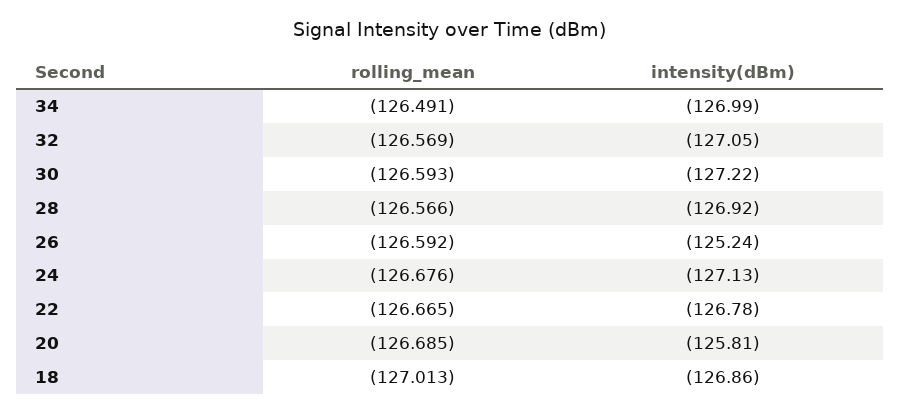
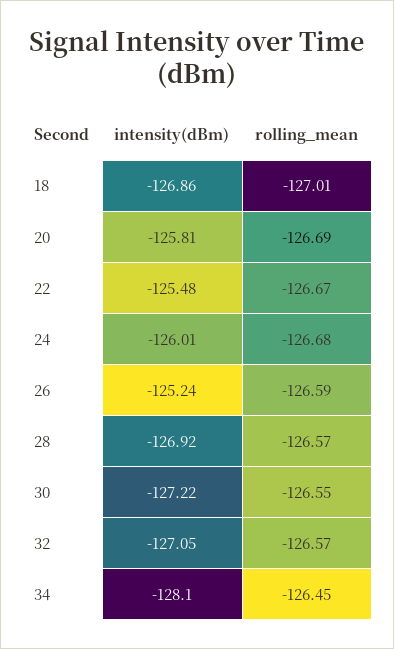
rolling_mean, 34: -126.491 -> -126.45
intensity(dBm), 34: -126.99 -> -128.1
rolling_mean, 30: -126.593 -> -126.55
intensity(dBm), 24: -127.13 -> -126.01
intensity(dBm), 22: -126.78 -> -125.48

